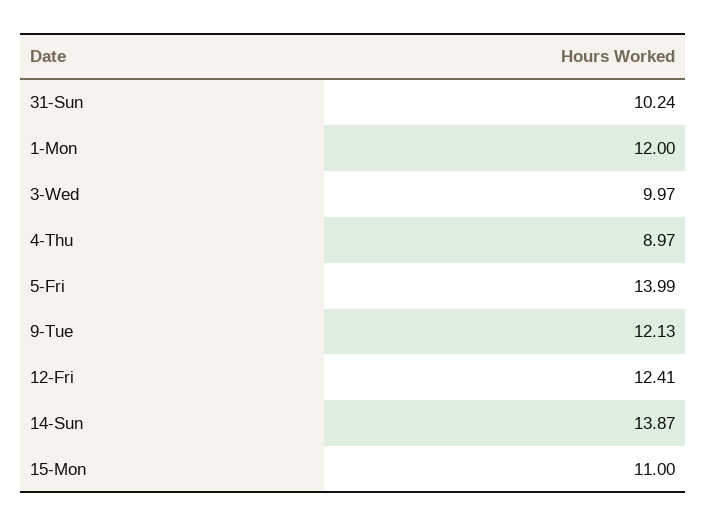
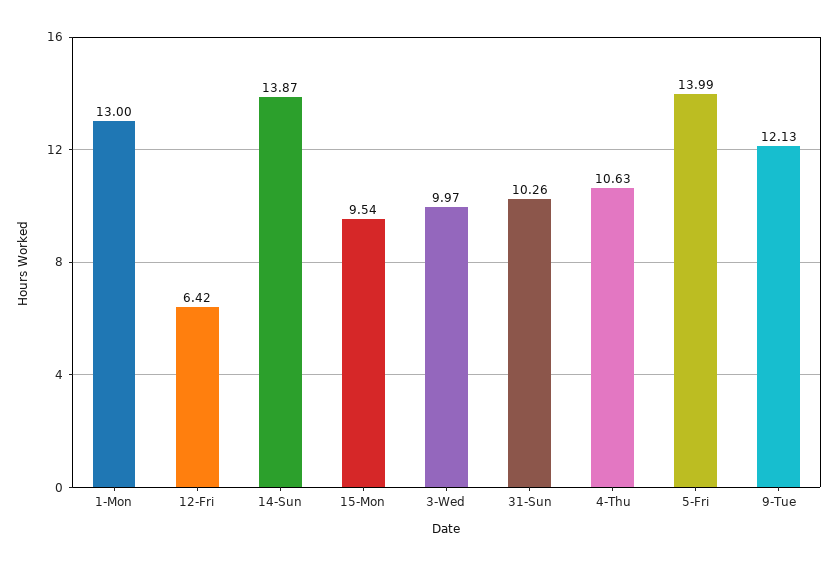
31-Sun: 10.24 -> 10.26
1-Mon: 12 -> 13
4-Thu: 8.97 -> 10.63
12-Fri: 12.41 -> 6.42
15-Mon: 11 -> 9.54

